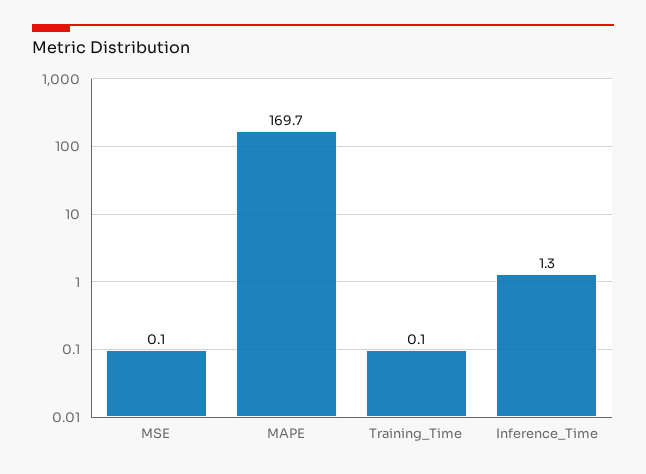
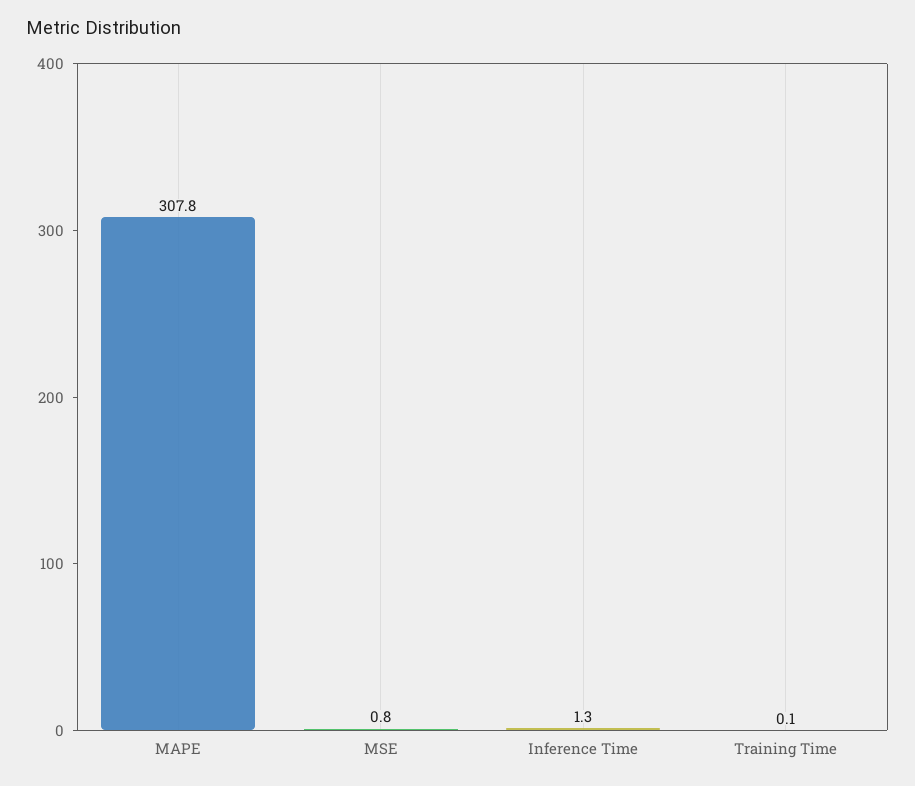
MSE: 0.1 -> 0.8
MAPE: 169.7 -> 307.8

